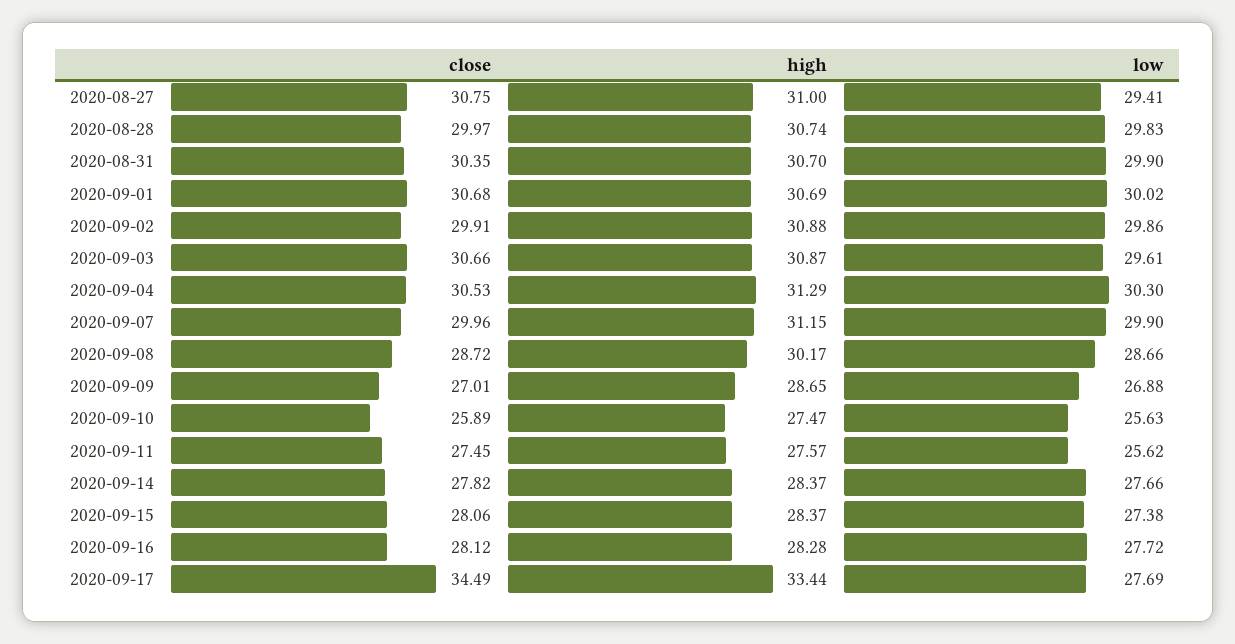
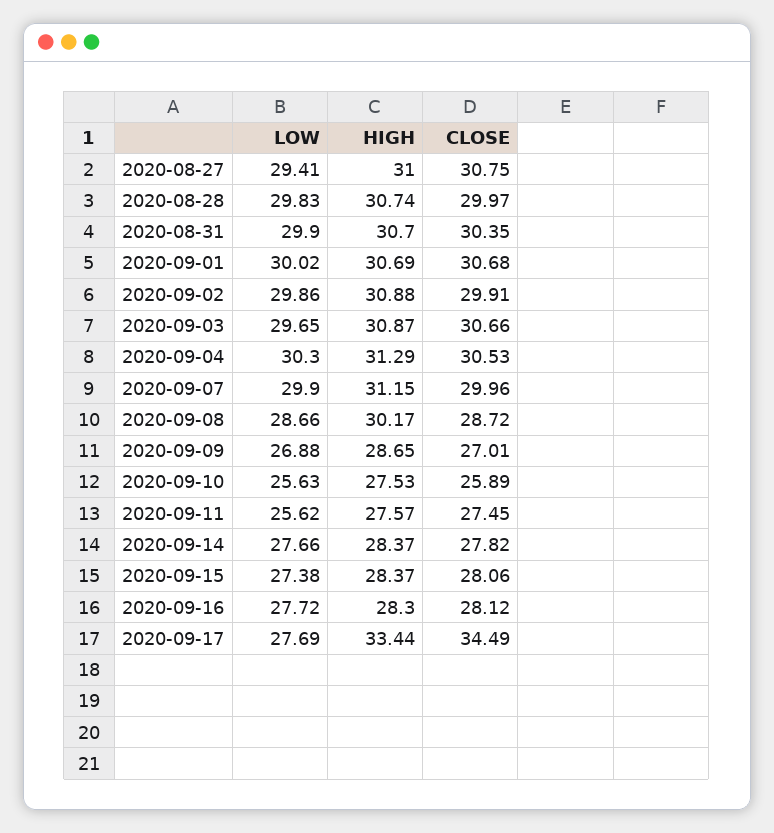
low, 2020-09-03: 29.61 -> 29.65
high, 2020-09-10: 27.47 -> 27.53
high, 2020-09-16: 28.28 -> 28.3

